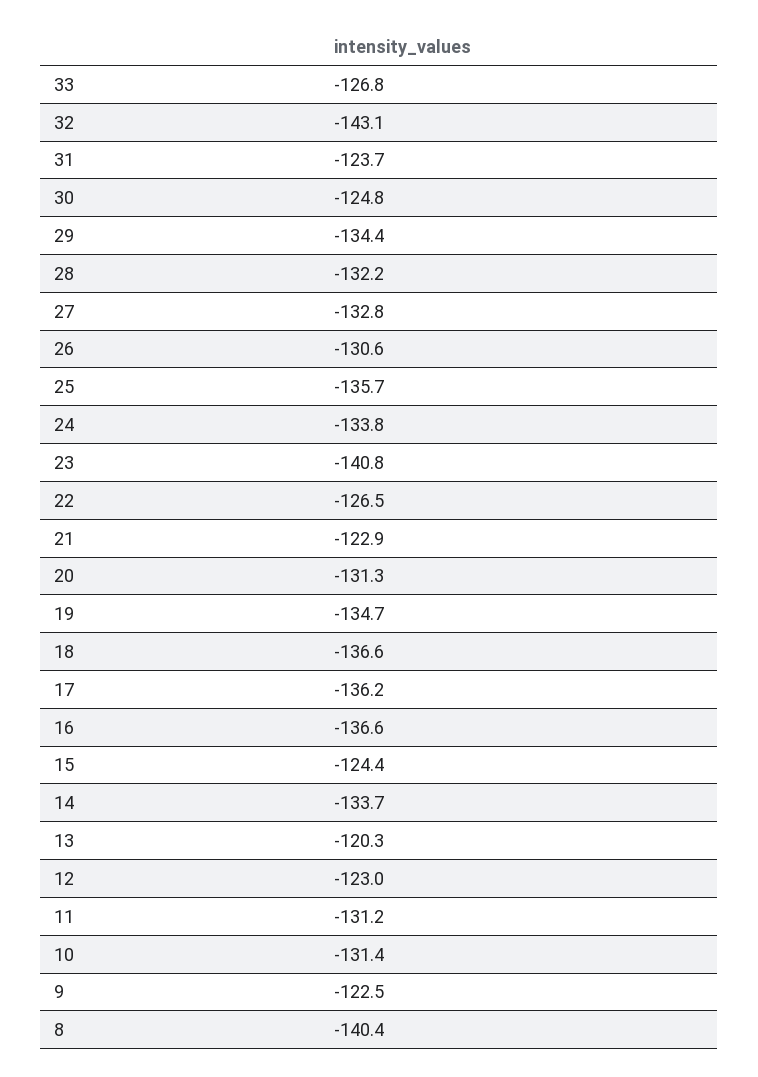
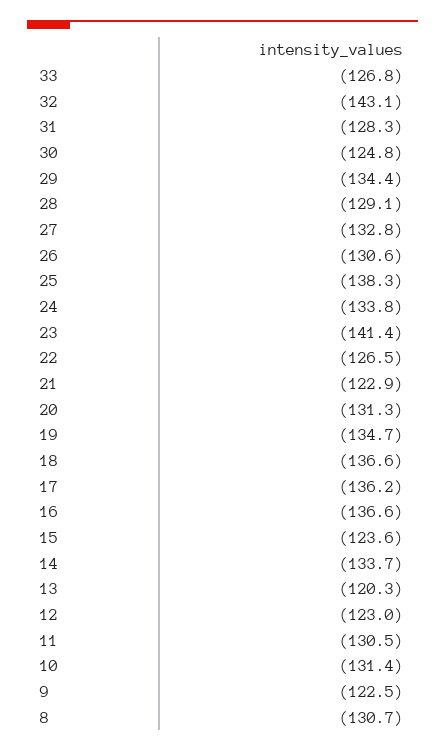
31: -123.7 -> -128.3
28: -132.2 -> -129.1
25: -135.7 -> -138.3
23: -140.8 -> -141.4
15: -124.4 -> -123.6
11: -131.2 -> -130.5
8: -140.4 -> -130.7

